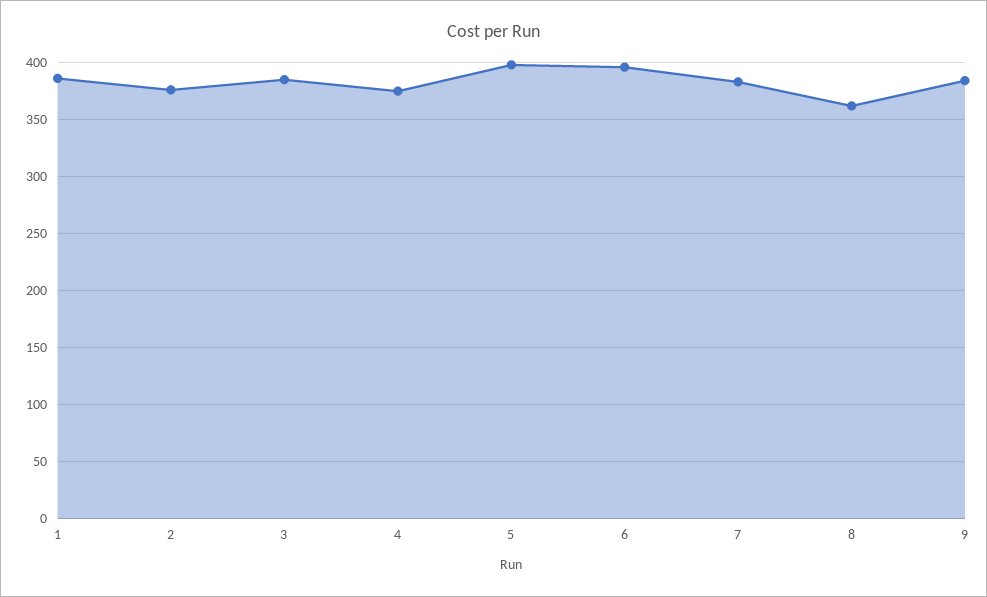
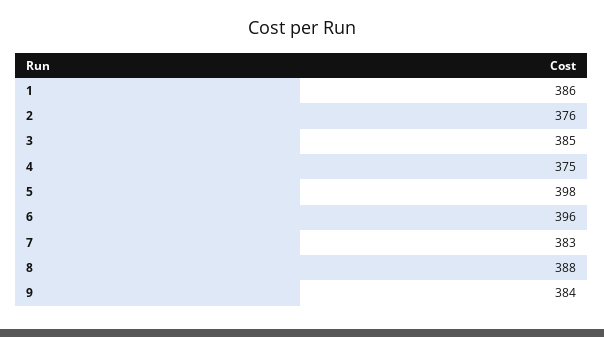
8: 360 -> 388

